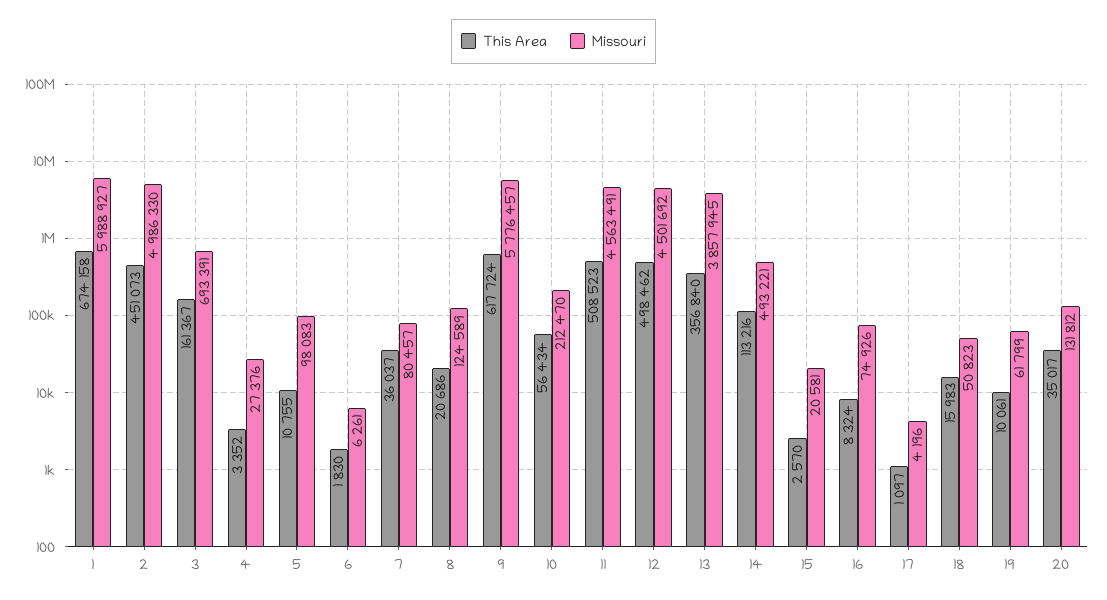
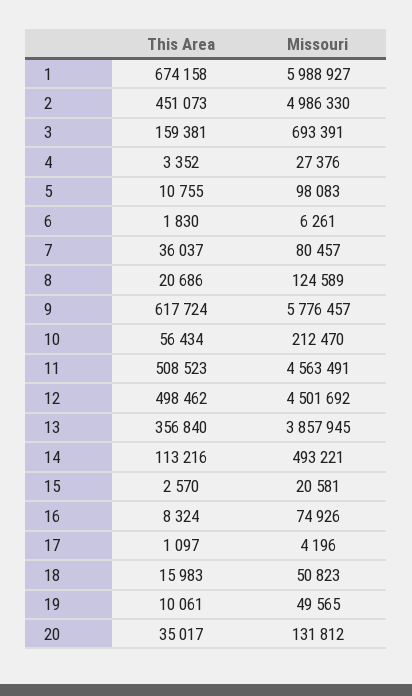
This Area, 3: 161367 -> 159381
Missouri, 19: 61799 -> 49565

